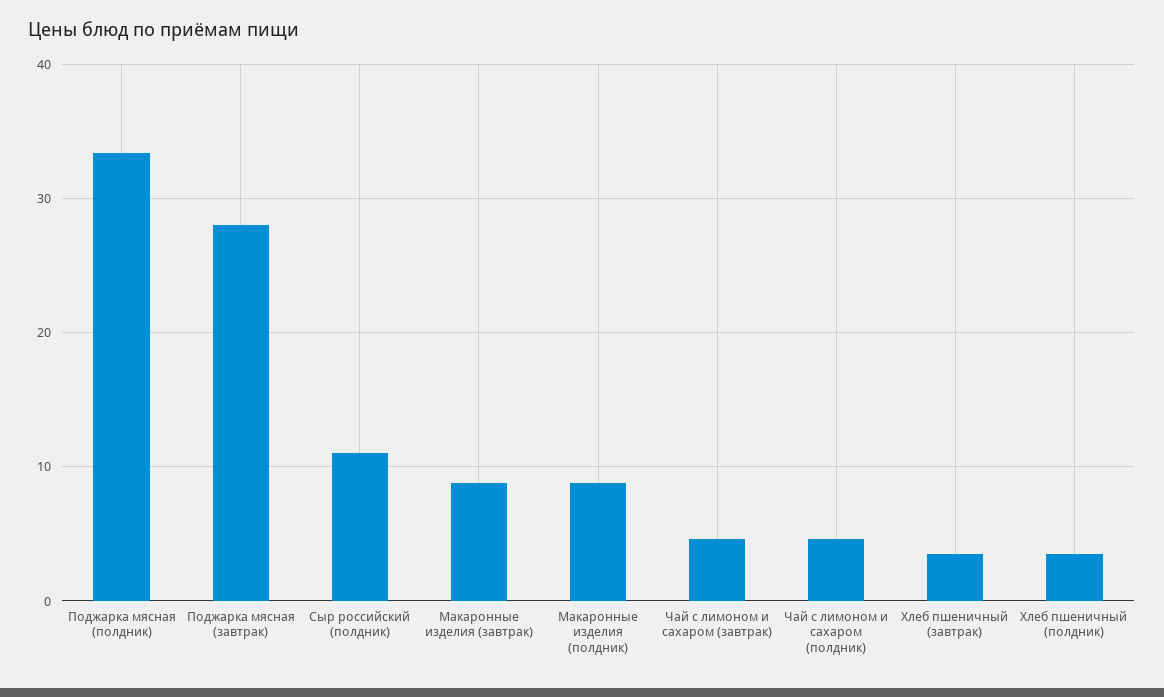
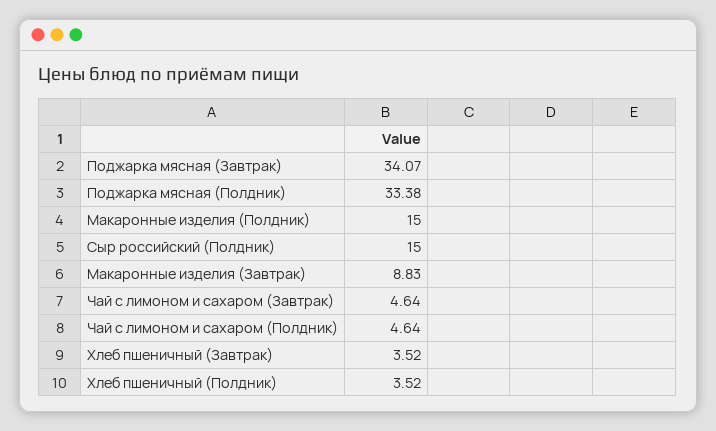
Поджарка мясная (завтрак): 28 -> 34.07
Сыр российский (полдник): 11 -> 15
Макаронные изделия (полдник): 9 -> 15

